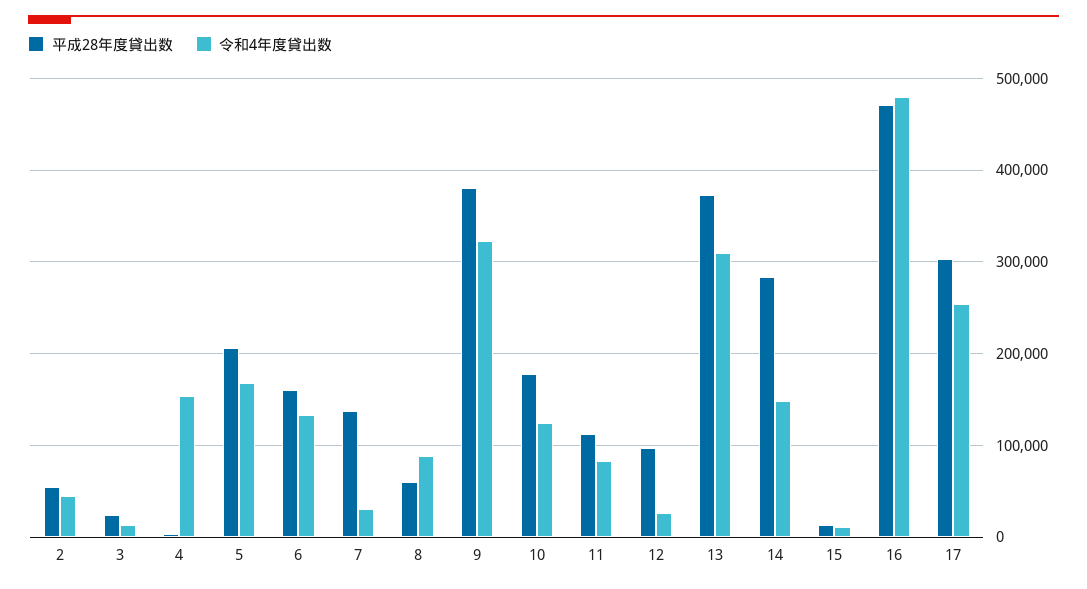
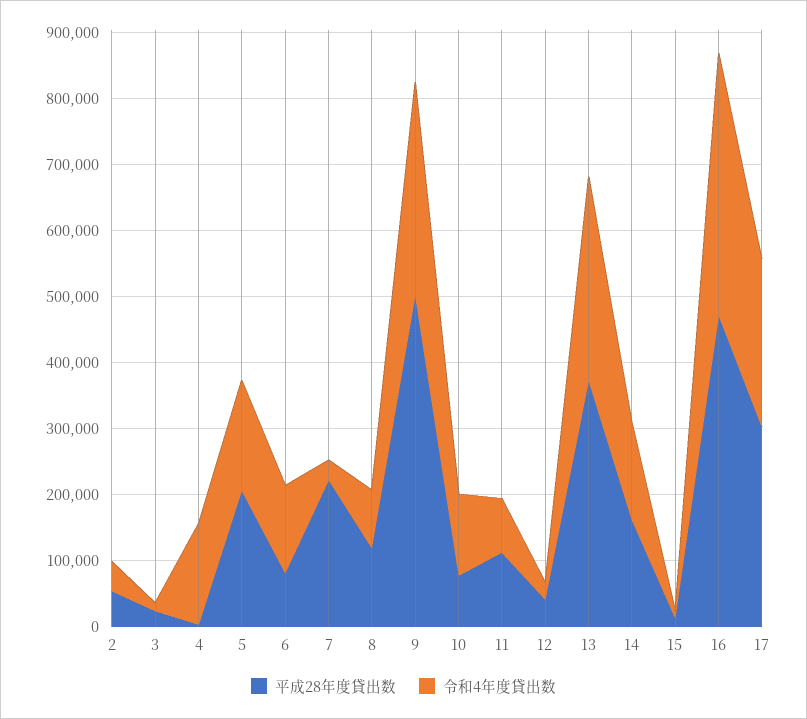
平成28年度貸出数, 6: 160000 -> 80000
平成28年度貸出数, 7: 140000 -> 220000
平成28年度貸出数, 8: 60000 -> 120000
平成28年度貸出数, 9: 380000 -> 500000
平成28年度貸出数, 10: 180000 -> 80000
平成28年度貸出数, 12: 100000 -> 40000
平成28年度貸出数, 14: 280000 -> 160000
令和4年度貸出数, 16: 480000 -> 400000

